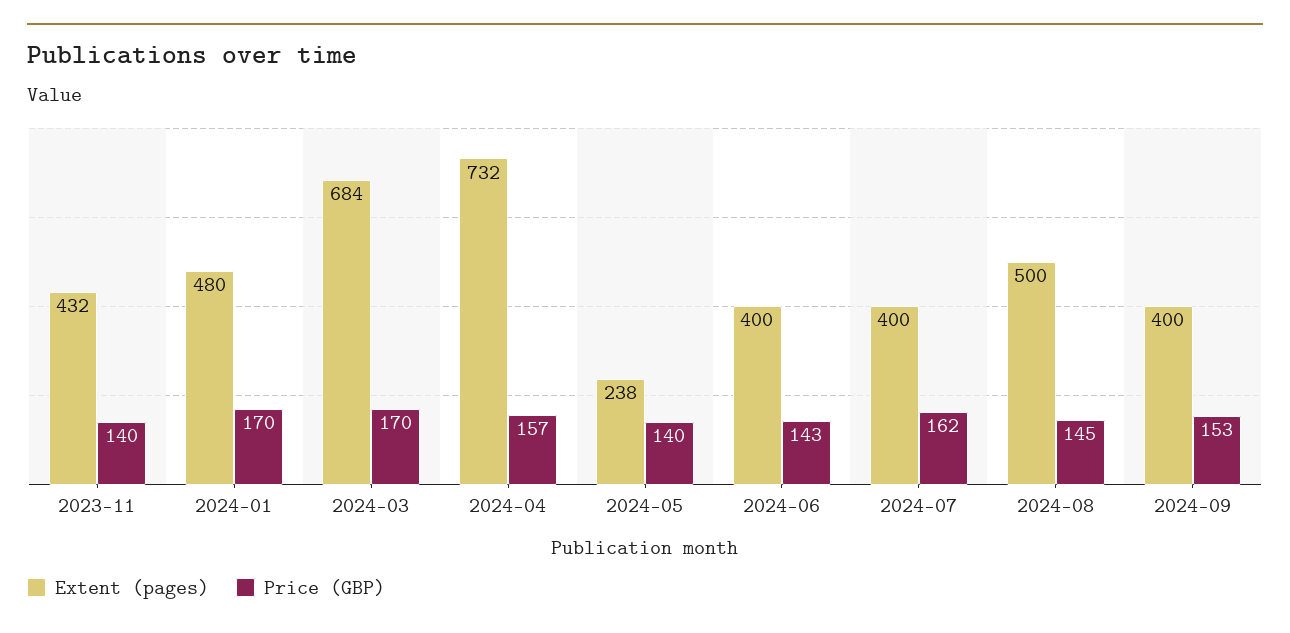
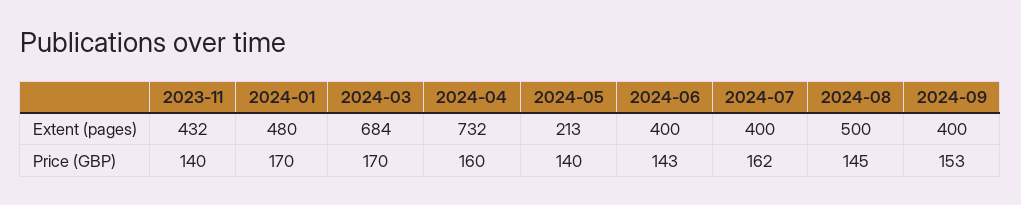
Price (GBP), 2024-04: 157 -> 160
Extent (pages), 2024-05: 238 -> 213

